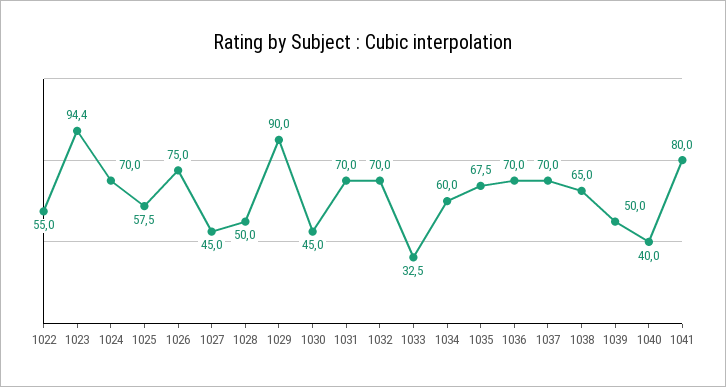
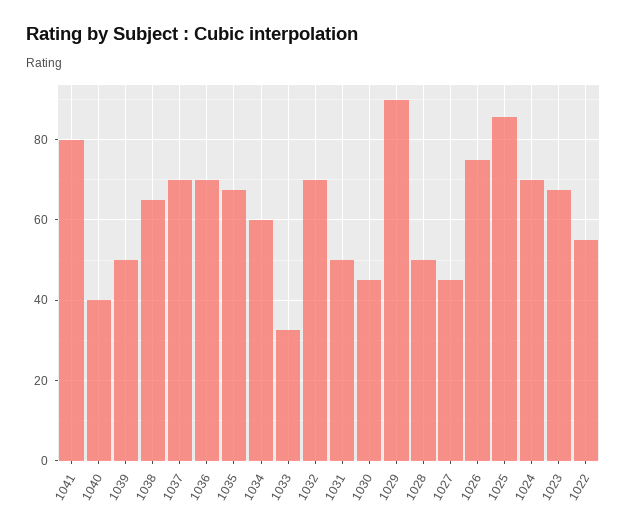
1023: 94.4 -> 68
1025: 57.5 -> 86
1031: 70 -> 50

